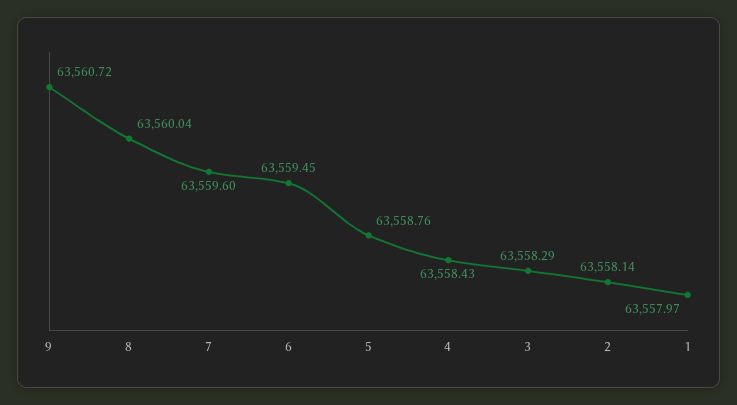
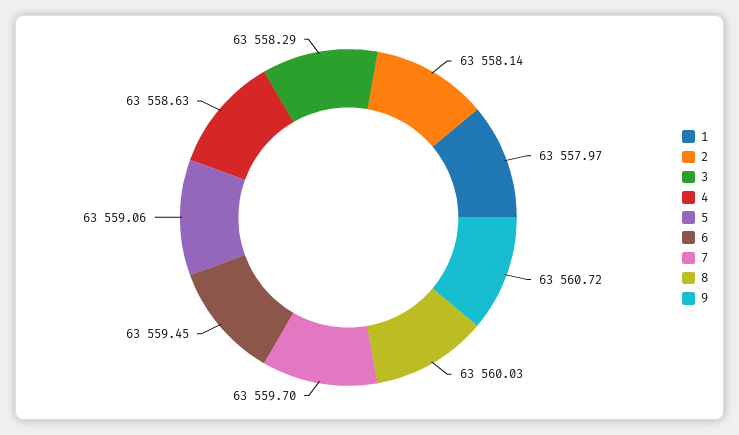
8: 63560.04 -> 63560.03
7: 63559.6 -> 63559.7
5: 63558.76 -> 63559.06
4: 63558.43 -> 63558.63

